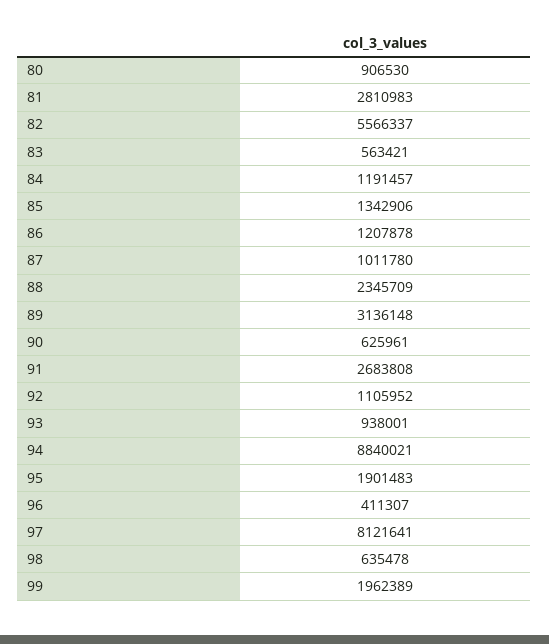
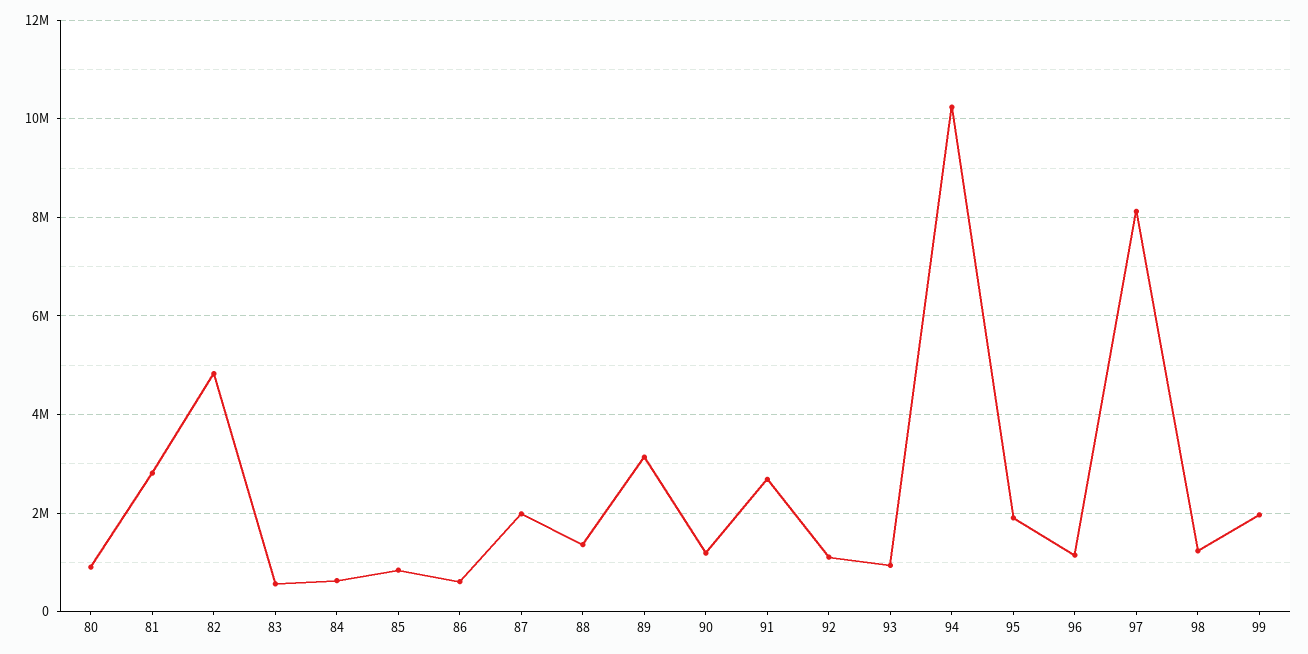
82: 5566337 -> 4800000
84: 1191457 -> 600000
85: 1342906 -> 800000
86: 1207878 -> 600000
87: 1011780 -> 2000000
88: 2345709 -> 1400000
90: 625961 -> 1200000
94: 8840021 -> 10200000
96: 411307 -> 1200000
98: 635478 -> 1200000

